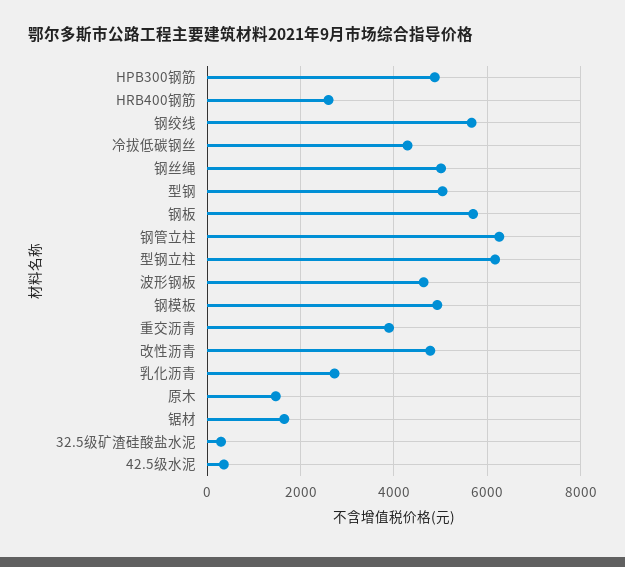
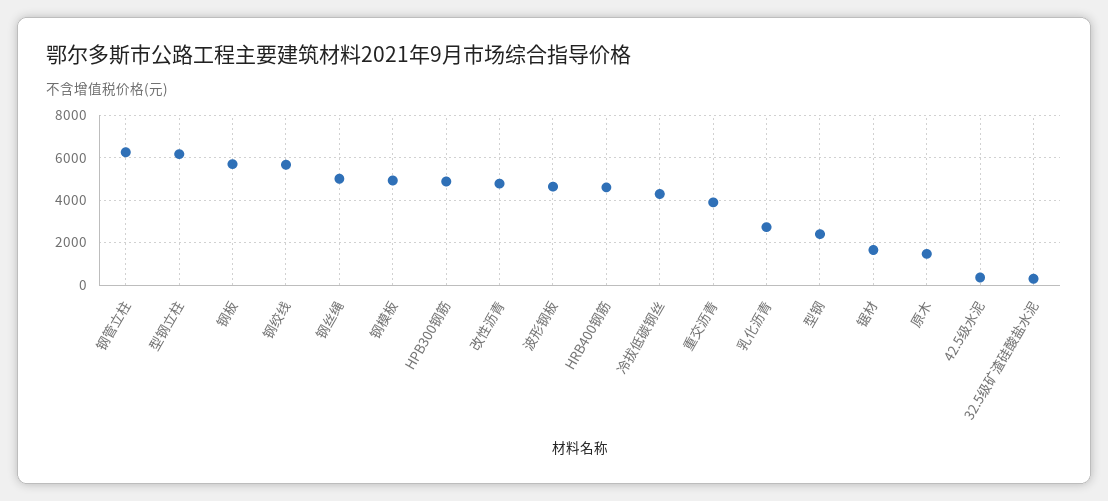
HRB400钢筋: 2600 -> 4500
型钢: 5000 -> 2500

